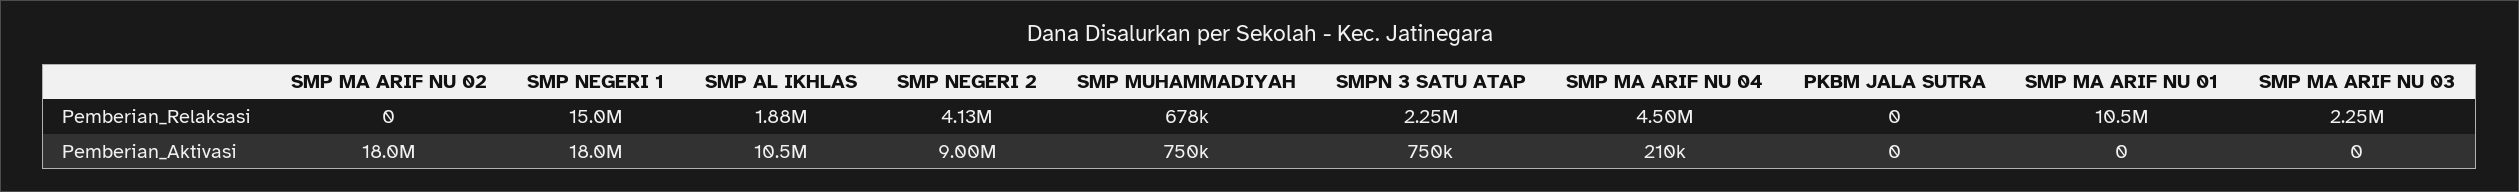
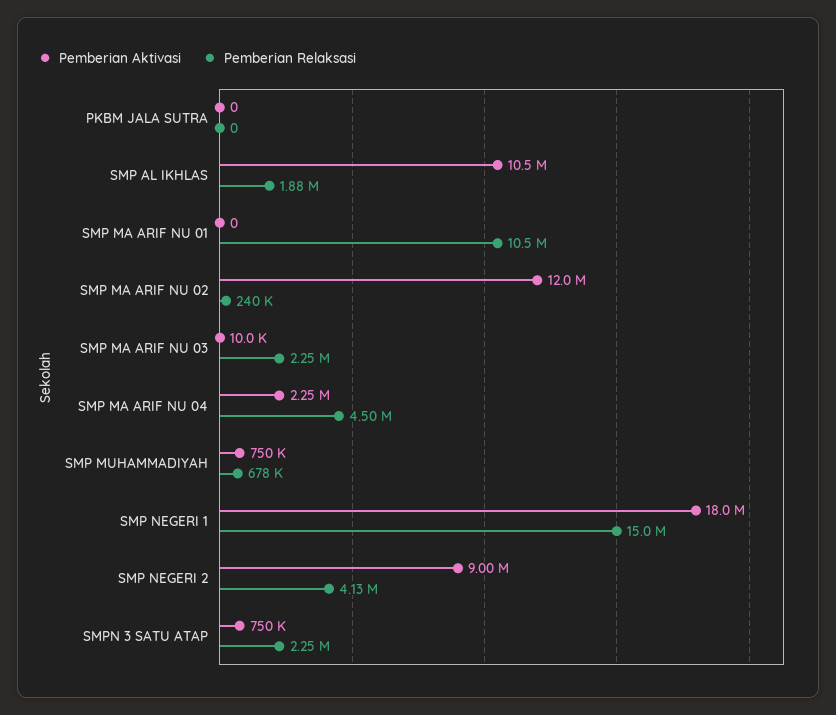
Pemberian_Relaksasi, SMP MA ARIF NU 02: 0 -> 240000
Pemberian_Aktivasi, SMP MA ARIF NU 02: 18000000 -> 12000000
Pemberian_Aktivasi, SMP MA ARIF NU 04: 210000 -> 2250000
Pemberian_Aktivasi, SMP MA ARIF NU 03: 0 -> 10000

